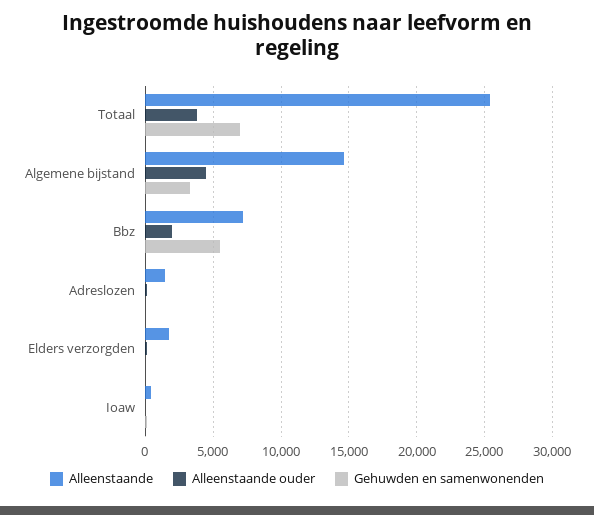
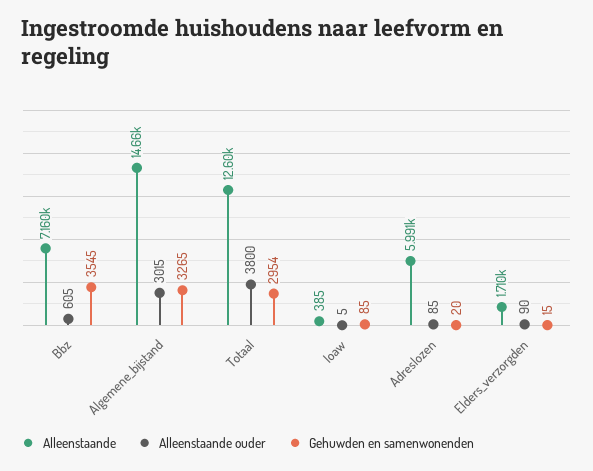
Alleenstaande, Totaal: 25500 -> 12600
Gehuwden en samenwonenden, Totaal: 7000 -> 2954
Alleenstaande ouder, Algemene bijstand: 4500 -> 3015
Alleenstaande ouder, Bbz: 2000 -> 605
Gehuwden en samenwonenden, Bbz: 5500 -> 3545
Alleenstaande, Adreslozen: 1500 -> 5991

